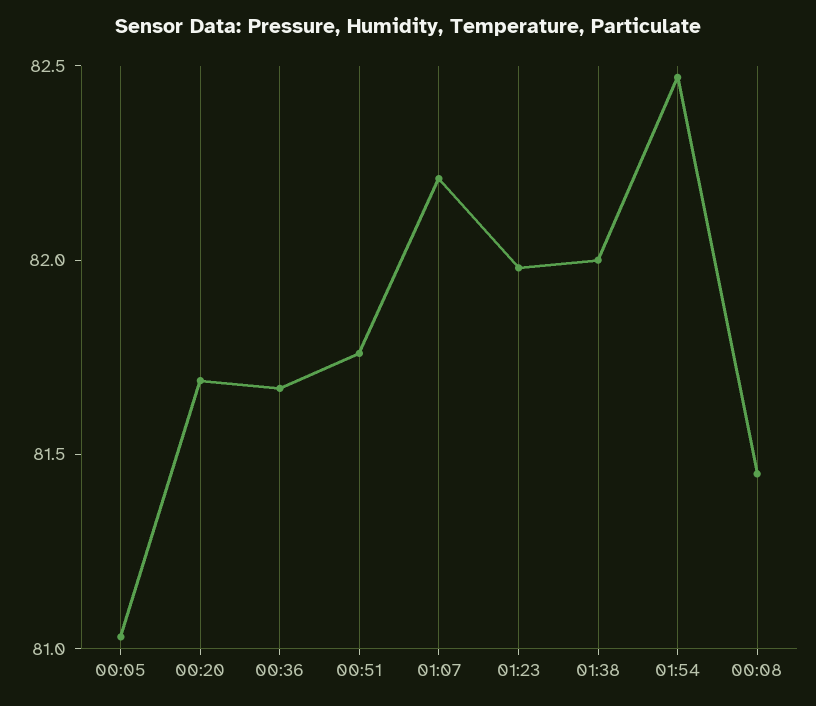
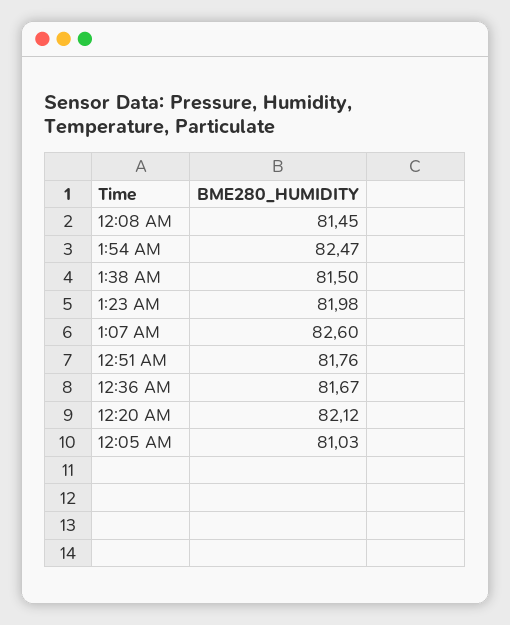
00:20: 81.7 -> 82.12
01:07: 82.2 -> 82.6
01:38: 82 -> 81.5

